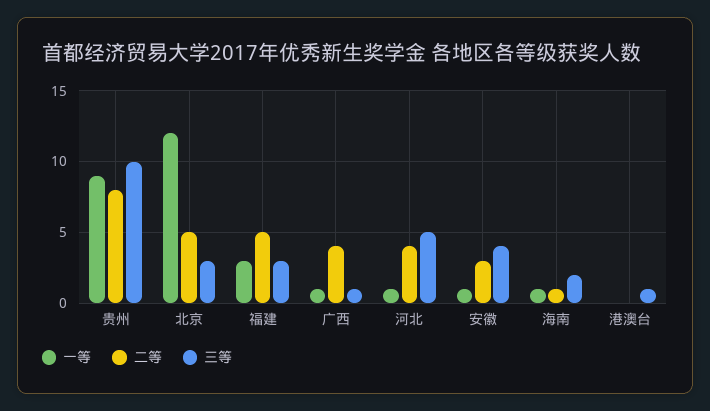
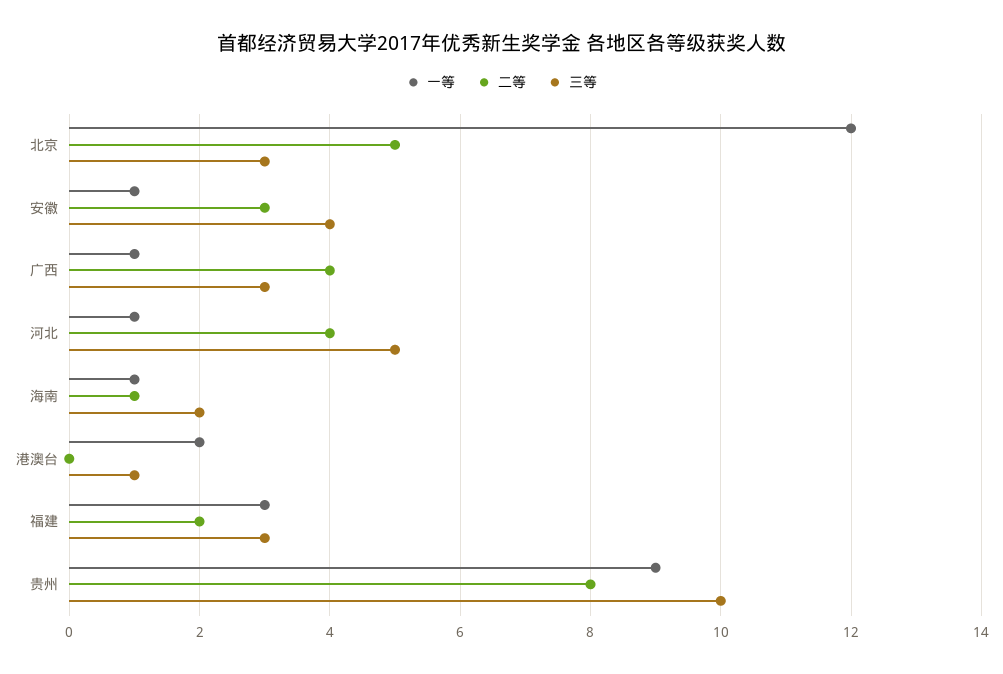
二等, 福建: 5 -> 2
三等, 广西: 1 -> 3
一等, 港澳台: 0 -> 2

